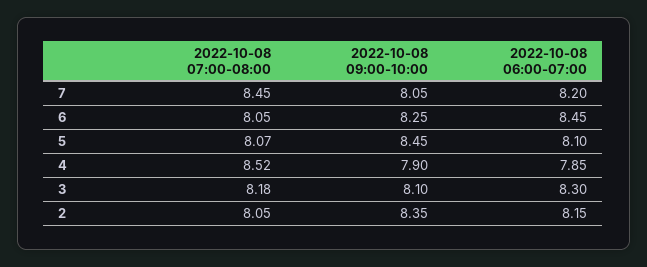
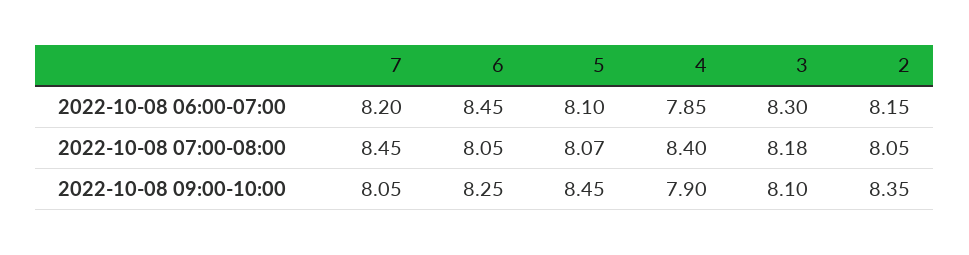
2022-10-08 07:00-08:00, 4: 8.52 -> 8.4

